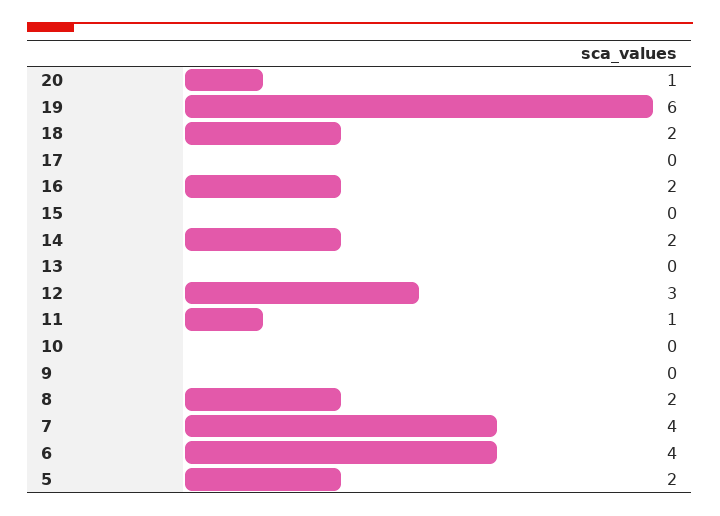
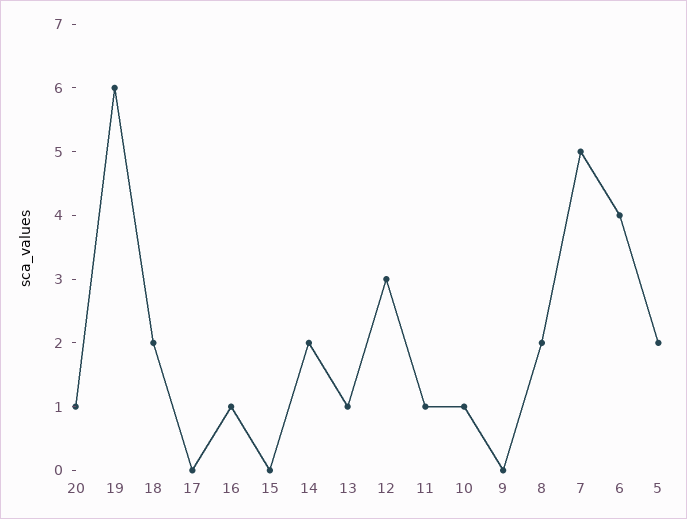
16: 2 -> 1
13: 0 -> 1
10: 0 -> 1
7: 4 -> 5

